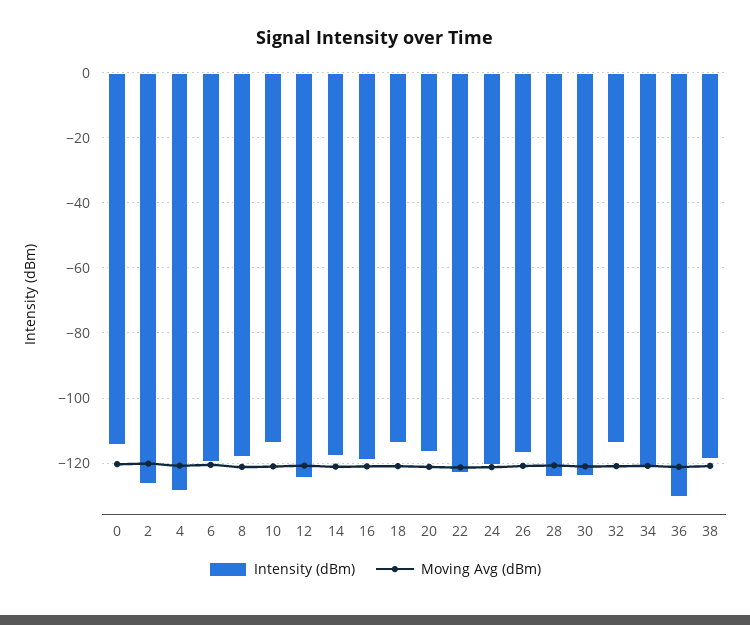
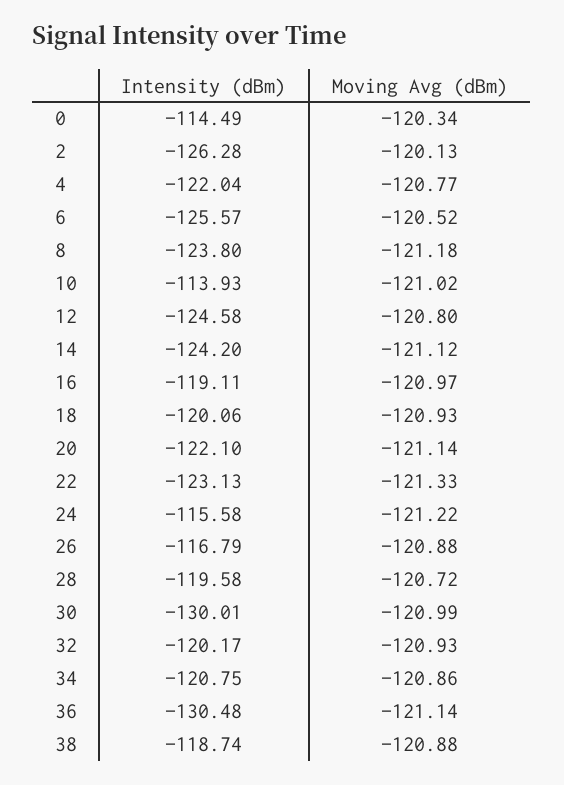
Intensity (dBm), 4: -128 -> -122.04
Intensity (dBm), 6: -120 -> -125.57
Intensity (dBm), 8: -118 -> -123.8
Intensity (dBm), 14: -118 -> -124.2
Intensity (dBm), 18: -114 -> -120.06
Intensity (dBm), 20: -116 -> -122.1
Intensity (dBm), 24: -120 -> -115.58
Intensity (dBm), 28: -124 -> -119.58
Intensity (dBm), 30: -124 -> -130.01
Intensity (dBm), 32: -114 -> -120.17

